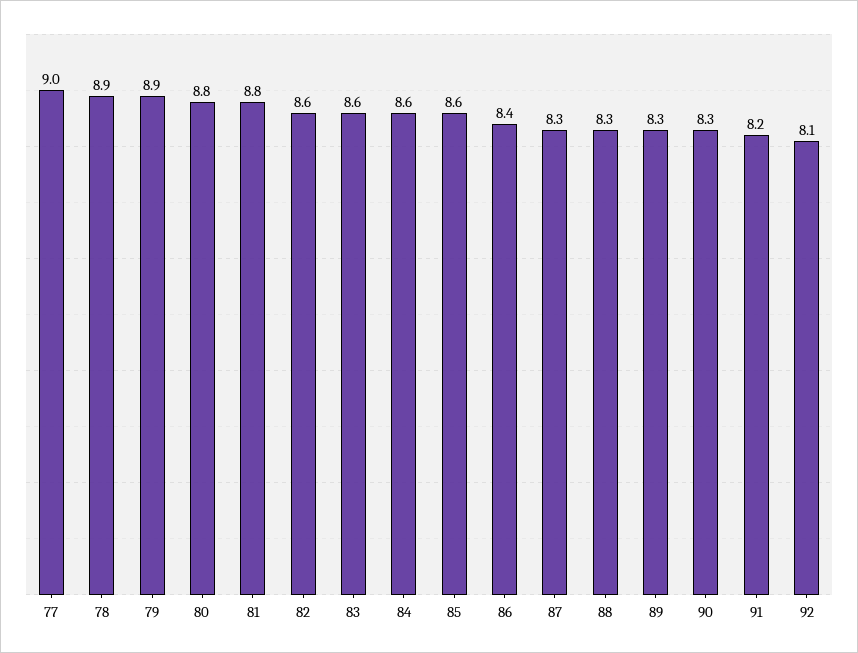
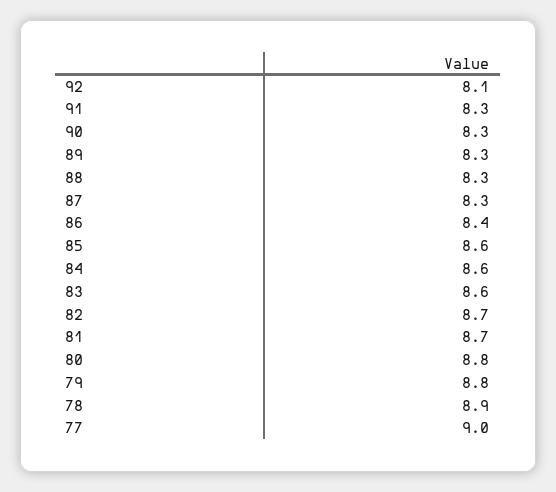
79: 8.9 -> 8.8
81: 8.8 -> 8.7
82: 8.6 -> 8.7
91: 8.2 -> 8.3

